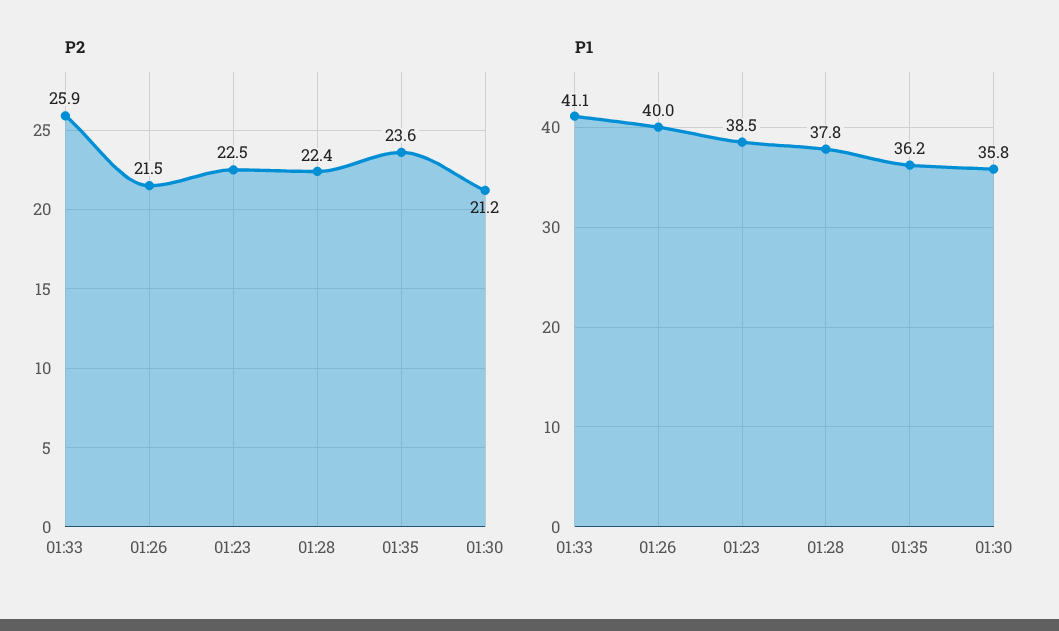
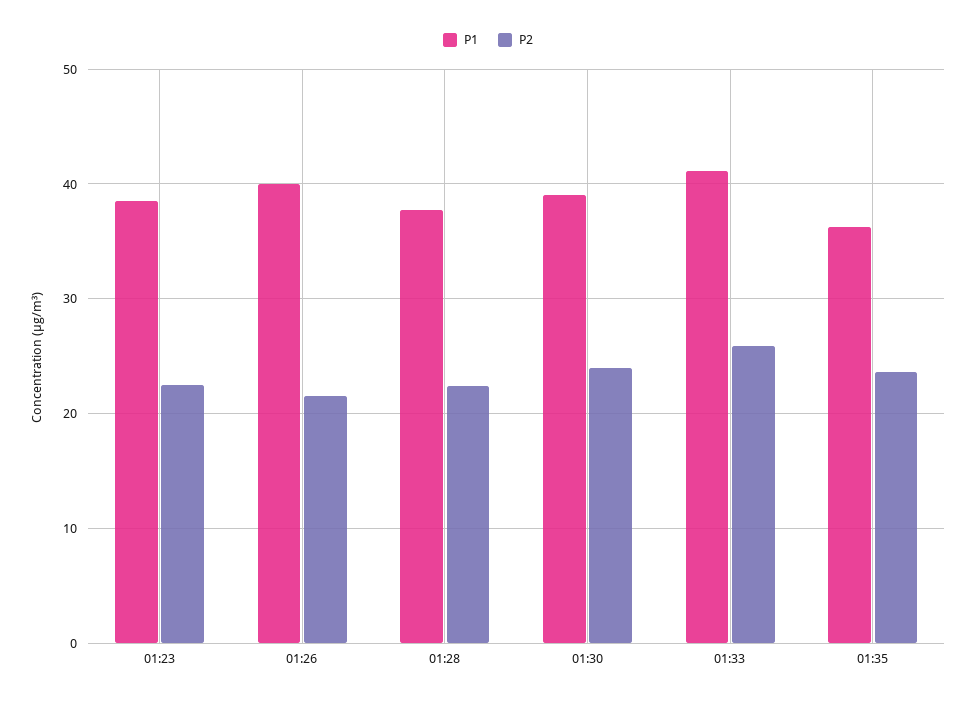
P2, 01:30: 21.2 -> 24
P1, 01:30: 35.8 -> 39

